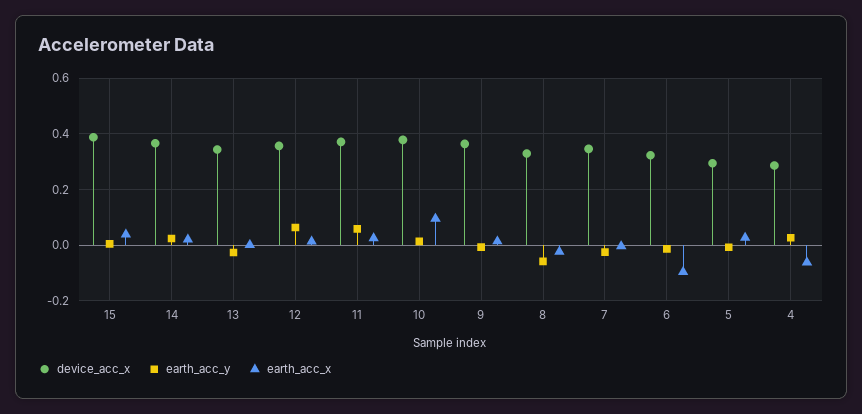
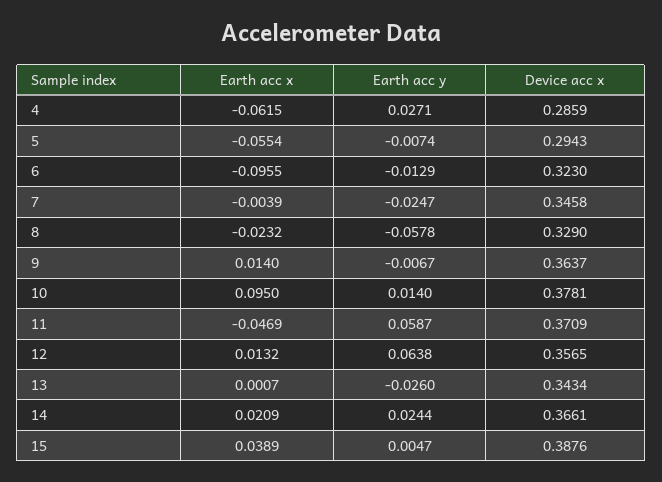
earth_acc_x, 11: 0.025 -> -0.0469
earth_acc_x, 5: 0.025 -> -0.0554

